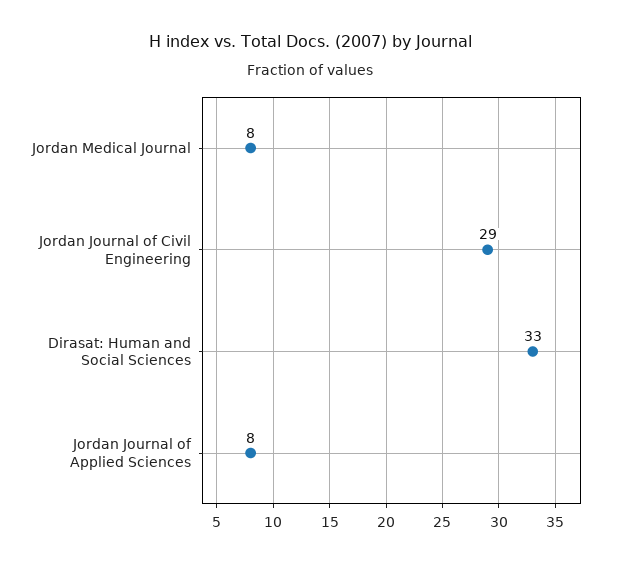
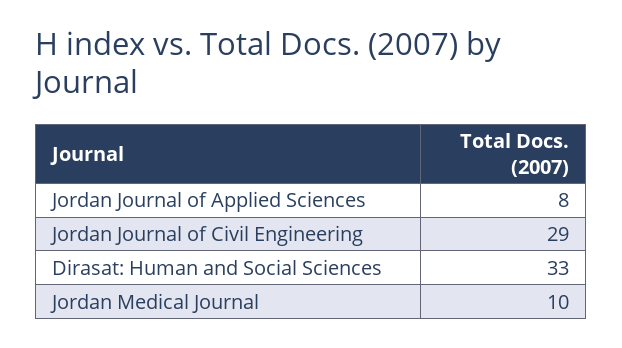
Jordan Medical Journal: 8 -> 10

